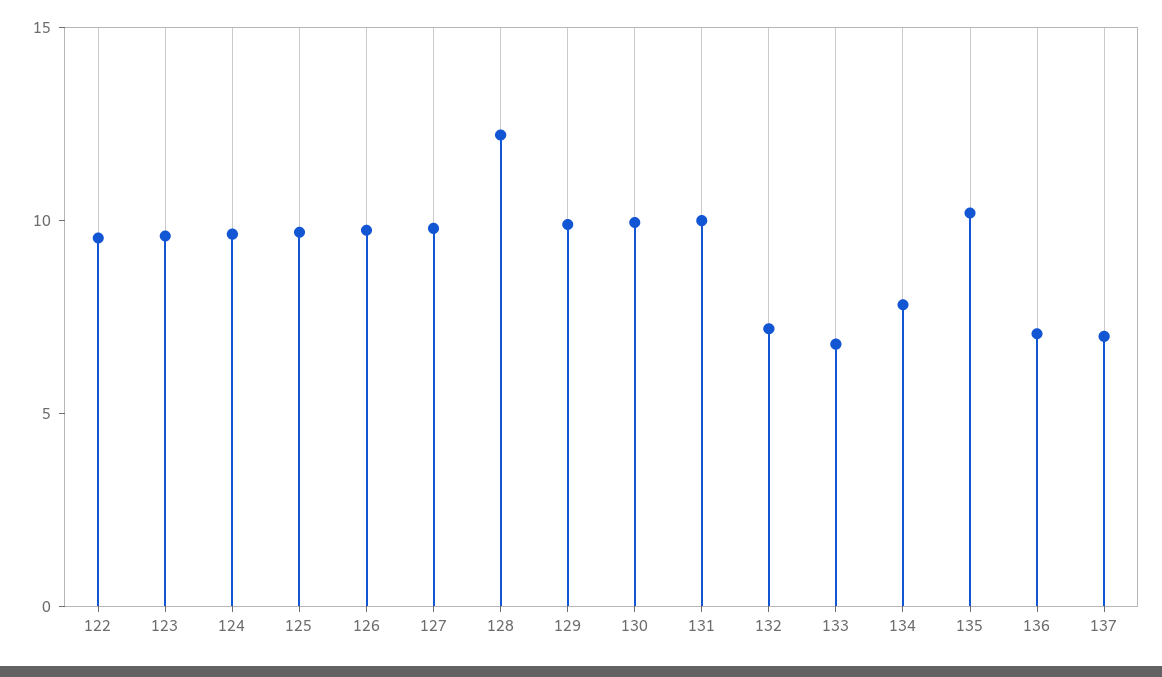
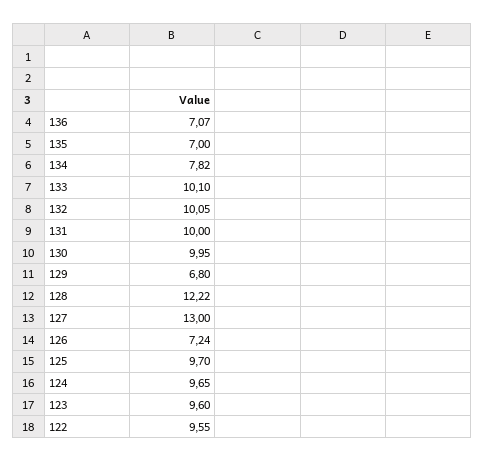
126: 10 -> 7.24
127: 10 -> 13
129: 10 -> 6.8
132: 7 -> 10.05
133: 7 -> 10.1
135: 10 -> 7
137: 7 -> none

